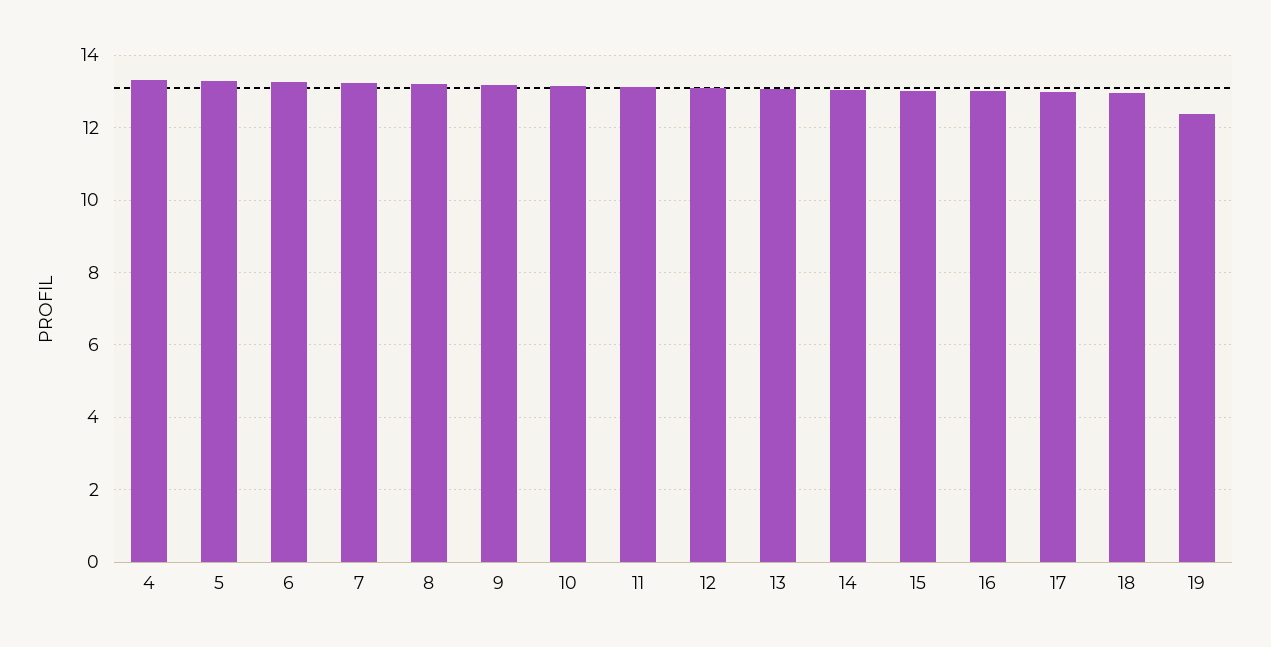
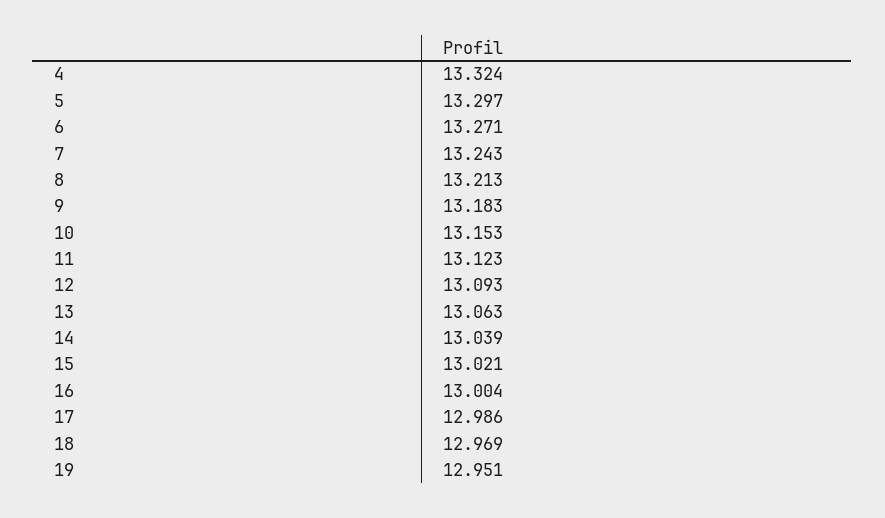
19: 12.4 -> 12.951

